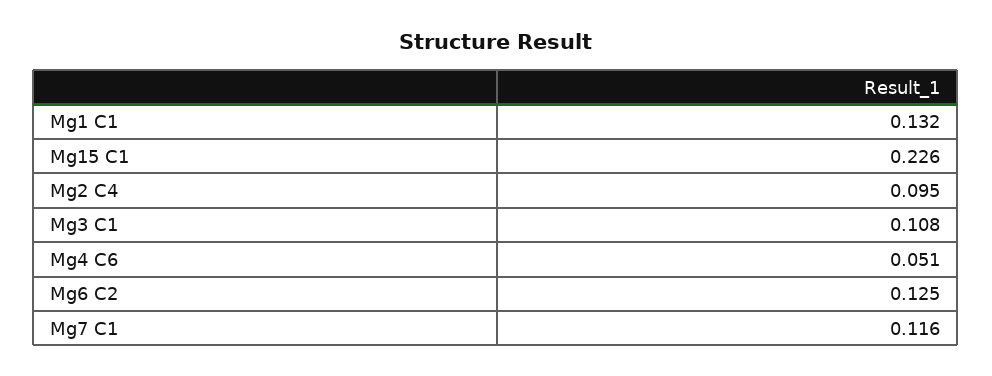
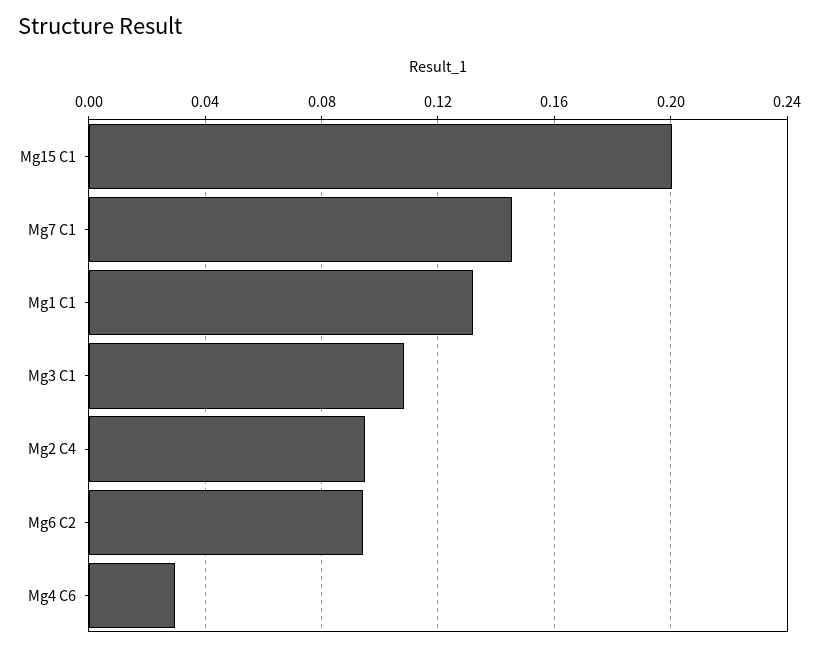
Mg15 C1: 0.226 -> 0.2
Mg4 C6: 0.051 -> 0.03
Mg6 C2: 0.125 -> 0.095
Mg7 C1: 0.116 -> 0.145

